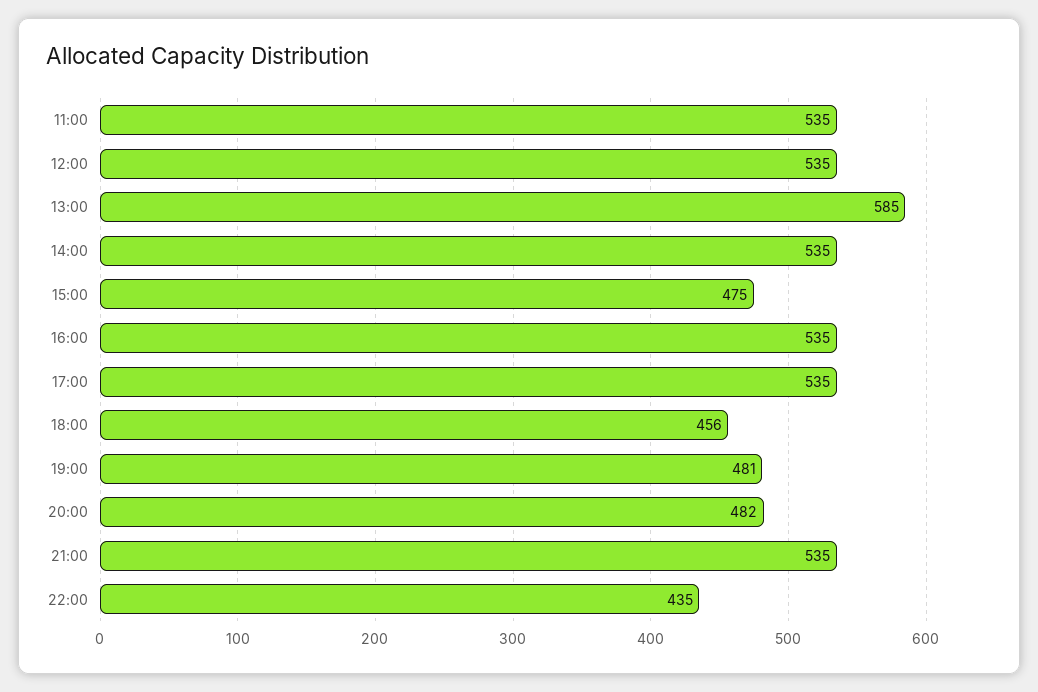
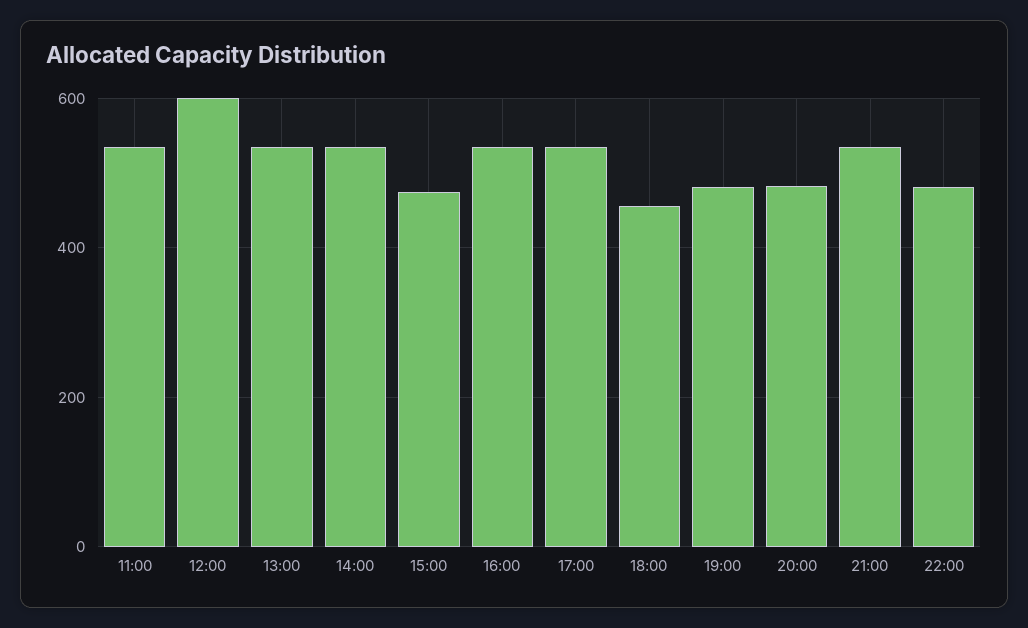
12:00: 535 -> 600
13:00: 585 -> 540
22:00: 435 -> 480

